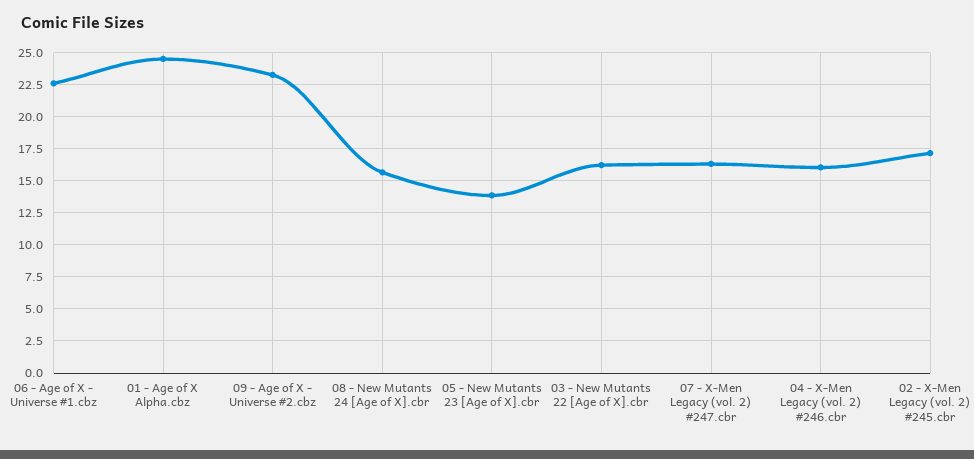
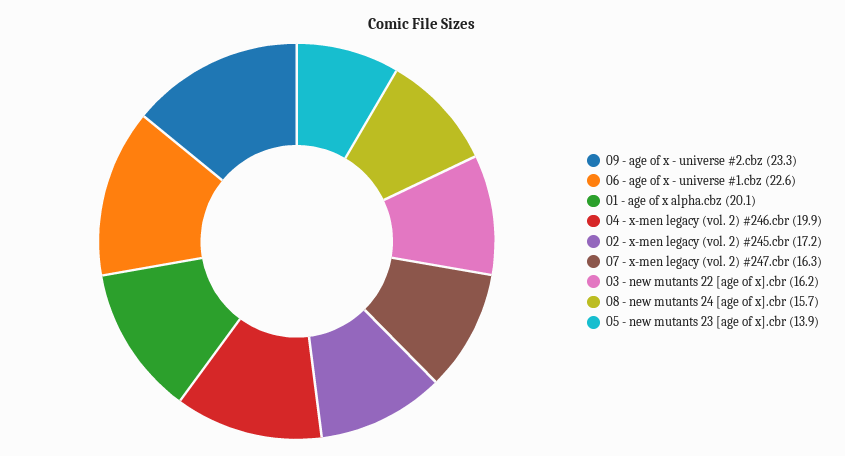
01 - Age of X Alpha.cbz: 24.5 -> 20.1
04 - X-Men Legacy (vol. 2) #246.cbr: 16 -> 19.9

